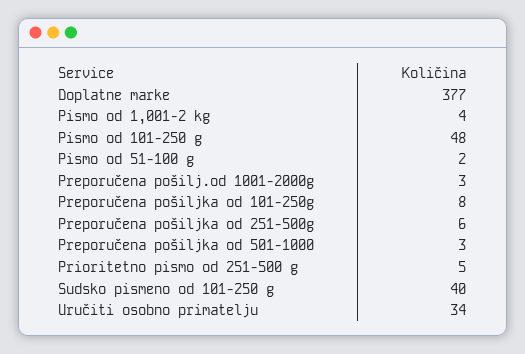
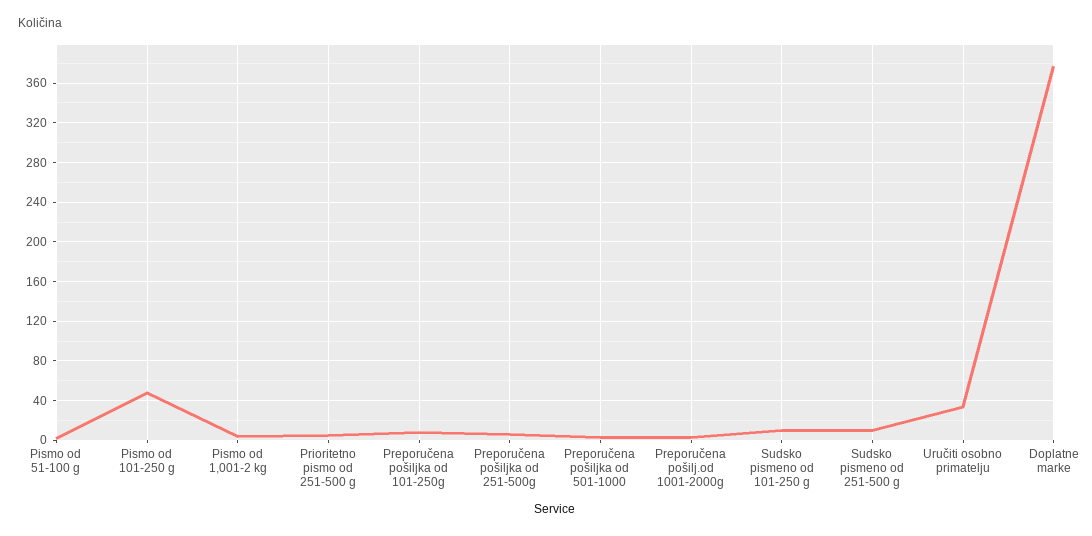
Sudsko pismeno od 101-250 g: 40 -> 10
Sudsko pismeno od 251-500 g: none -> 10

